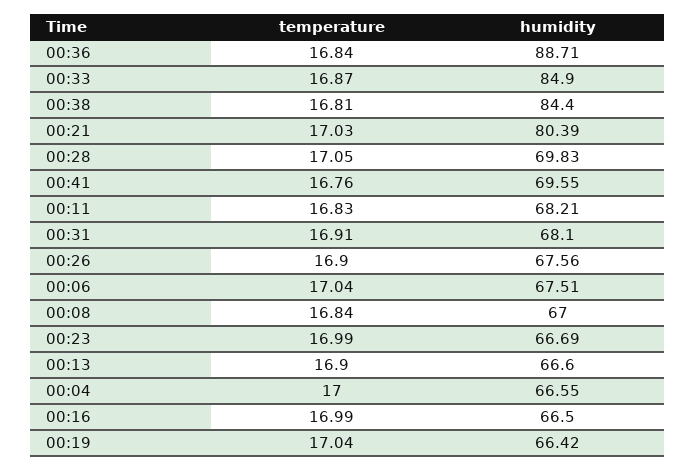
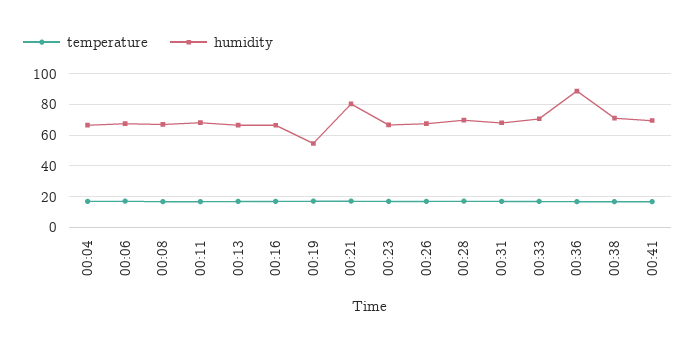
humidity, 00:33: 84.9 -> 70
humidity, 00:38: 84.4 -> 70
humidity, 00:19: 66.42 -> 55

